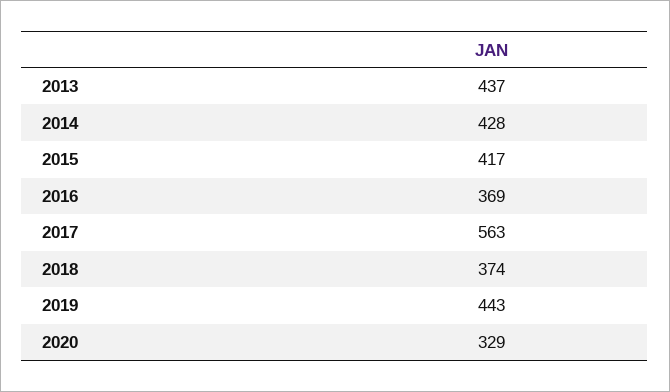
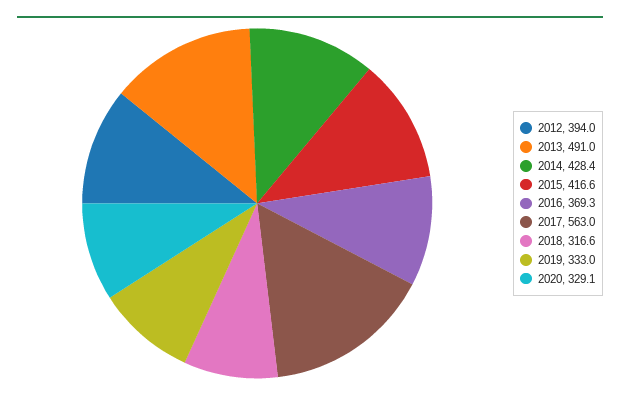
2013: 437 -> 491
2018: 374 -> 316.6
2019: 443 -> 333
2012: none -> 394

